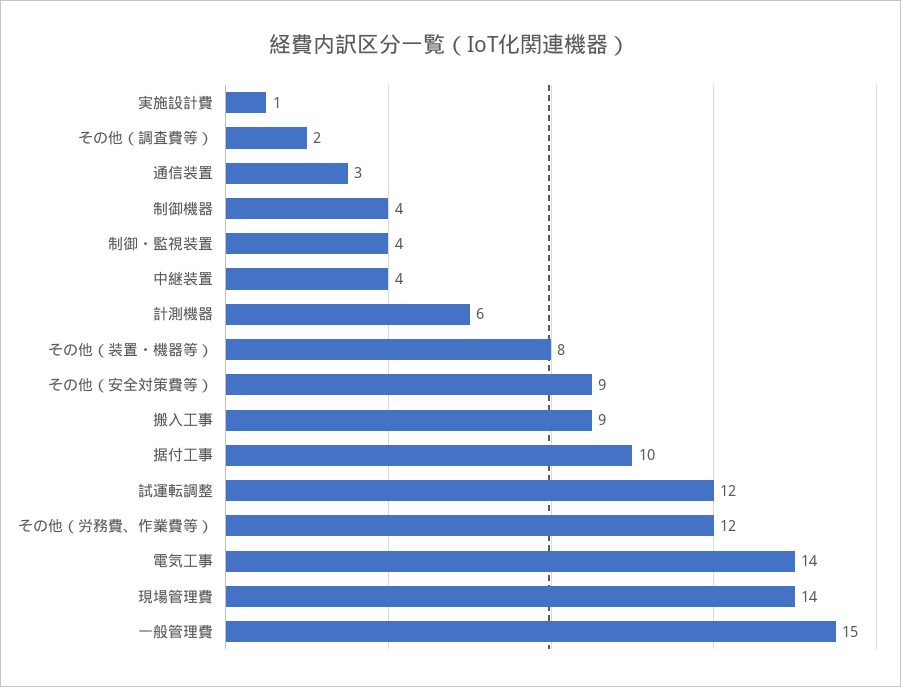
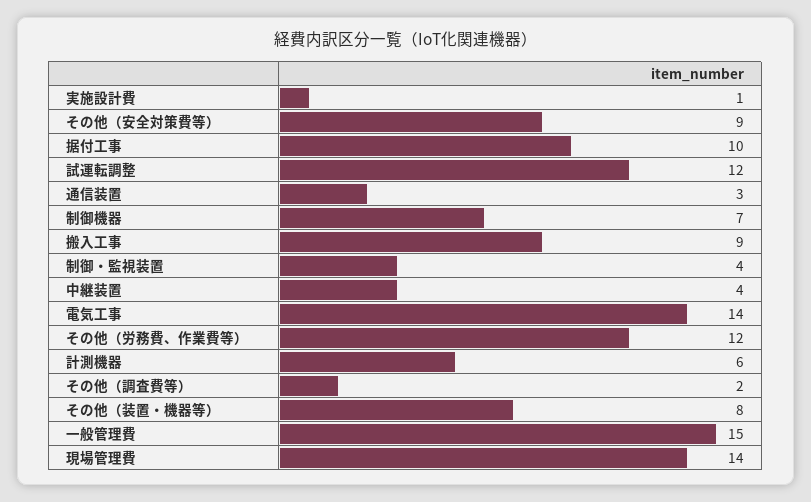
制御機器: 4 -> 7

